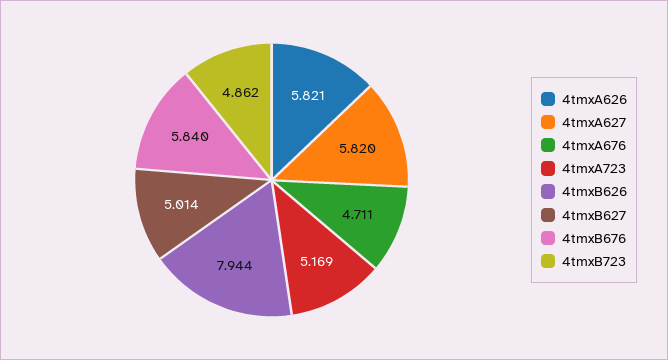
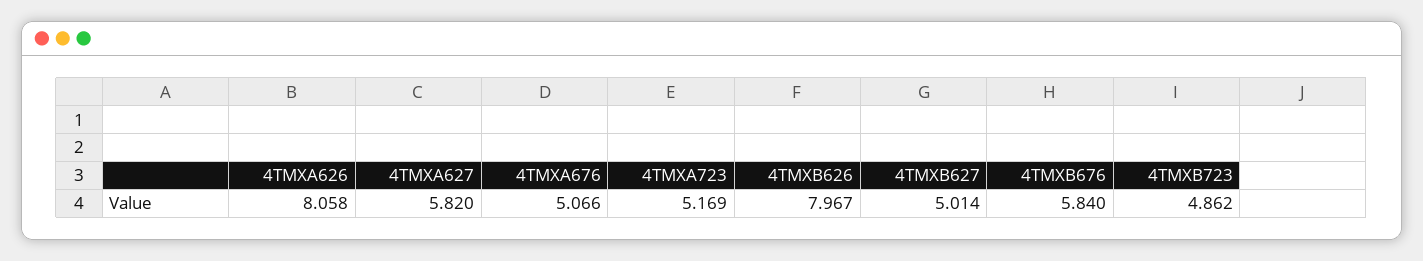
4tmxA626: 5.821 -> 8.058
4tmxA676: 4.711 -> 5.066
4tmxB626: 7.944 -> 7.967

